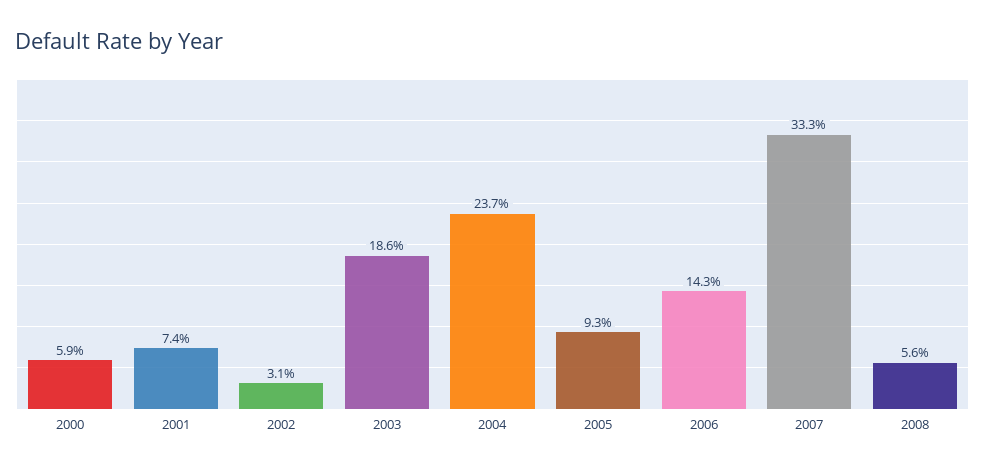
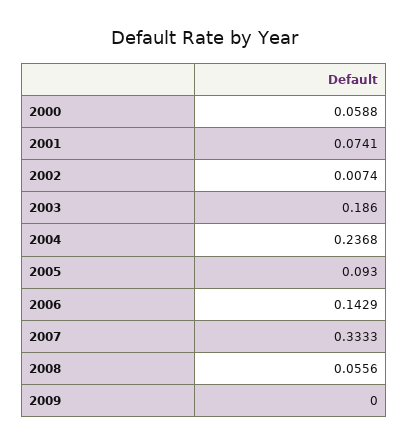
2002: 0.031 -> 0.0074
2009: none -> 0

